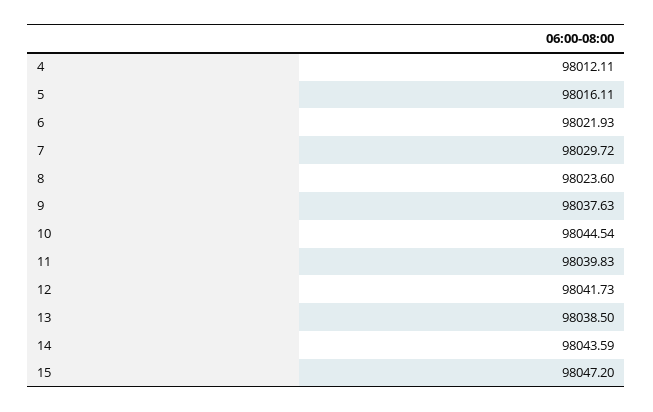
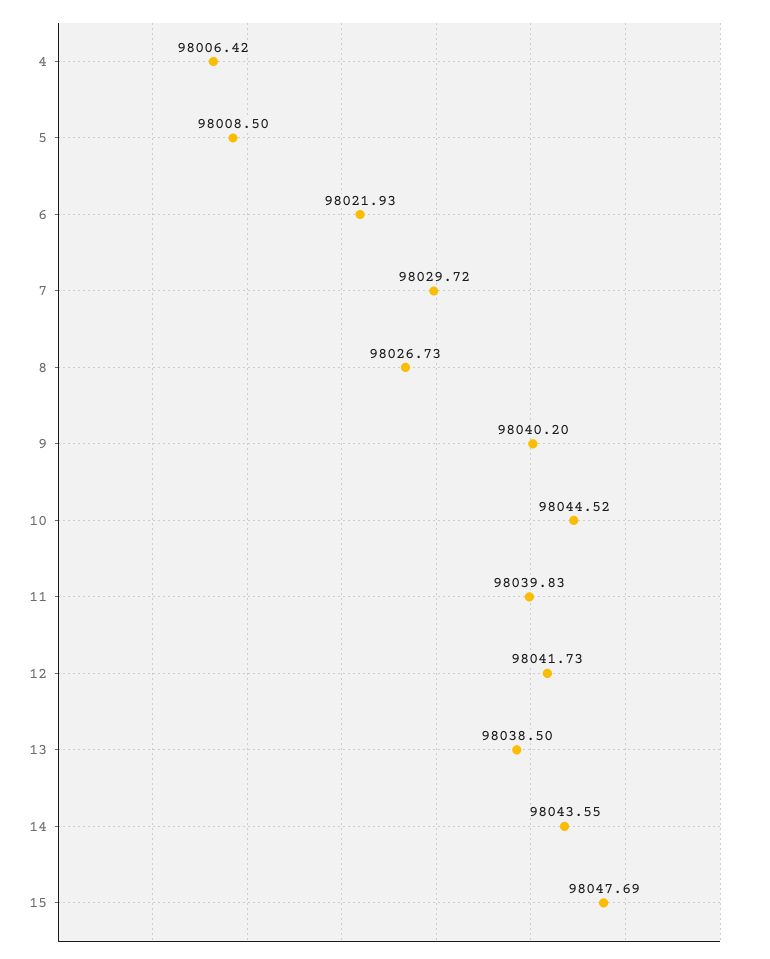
4: 98012.11 -> 98006.42
5: 98016.11 -> 98008.5
8: 98023.6 -> 98026.73
9: 98037.63 -> 98040.2
10: 98044.54 -> 98044.52
14: 98043.59 -> 98043.55
15: 98047.2 -> 98047.69

